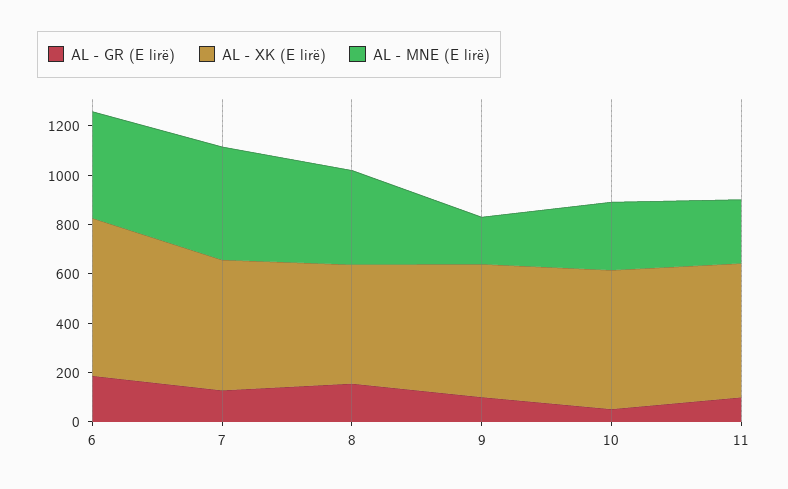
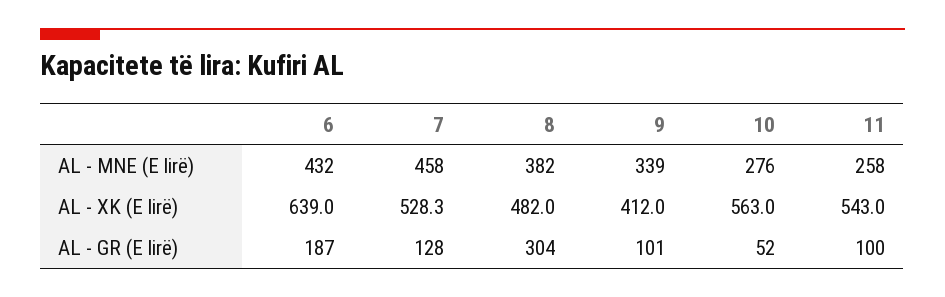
AL - GR (E lirë), 8: 150 -> 304
AL - XK (E lirë), 9: 550 -> 412
AL - MNE (E lirë), 9: 200 -> 339

